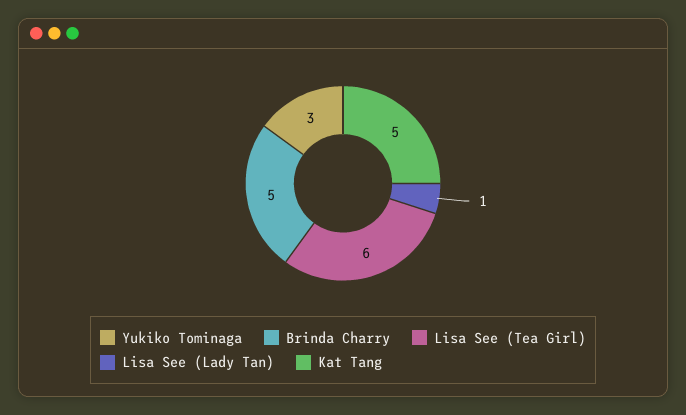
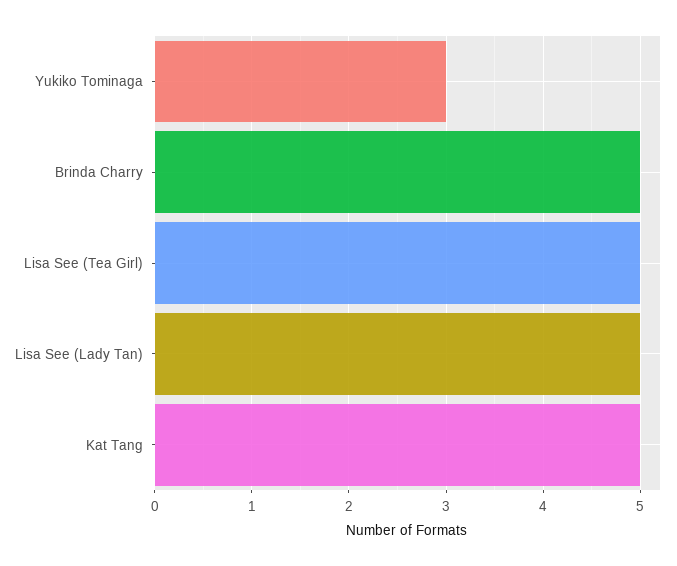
Lisa See (Tea Girl): 6 -> 5
Lisa See (Lady Tan): 1 -> 5

